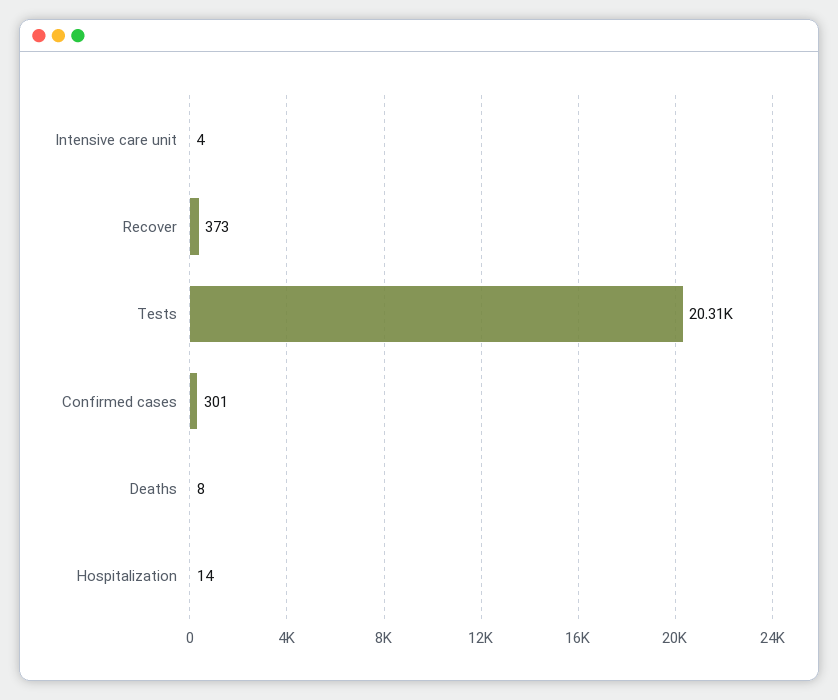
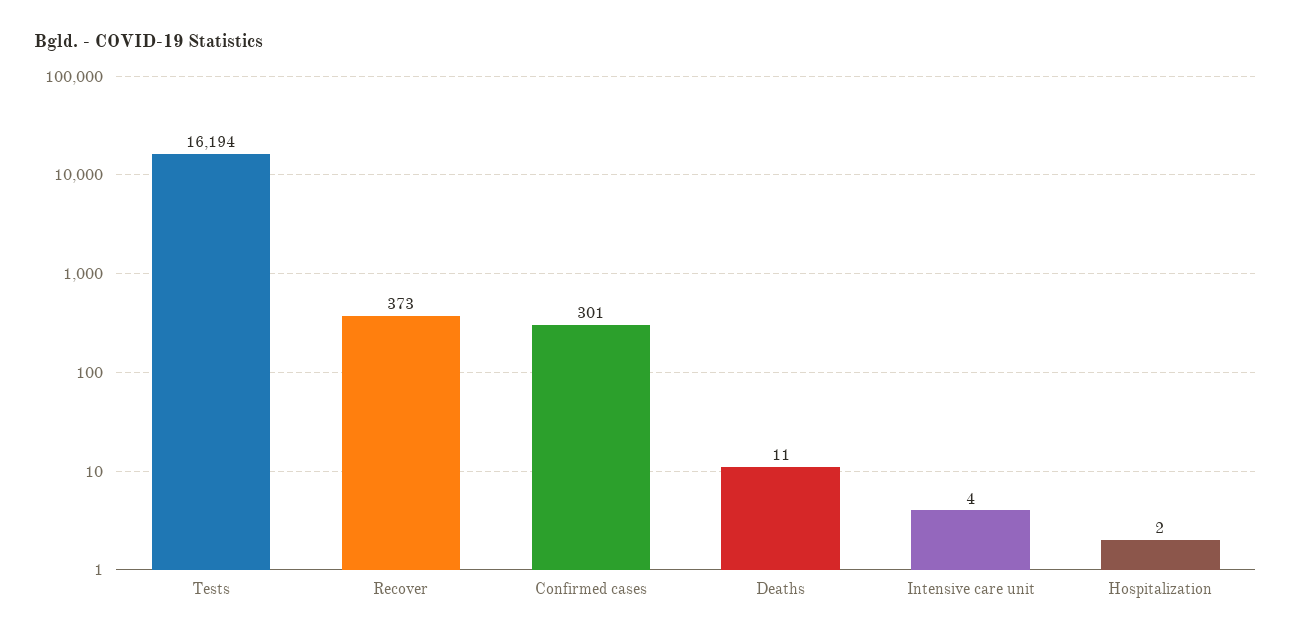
Tests: 20310 -> 16194
Deaths: 8 -> 11
Hospitalization: 14 -> 2

